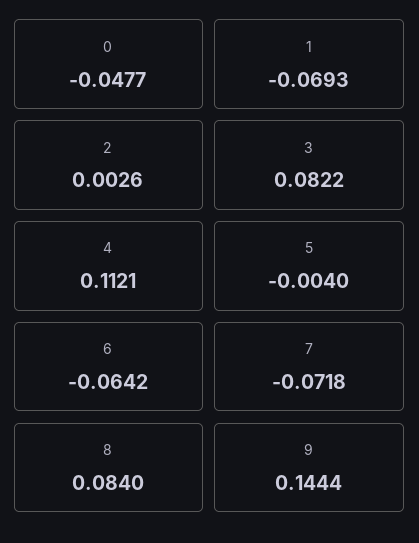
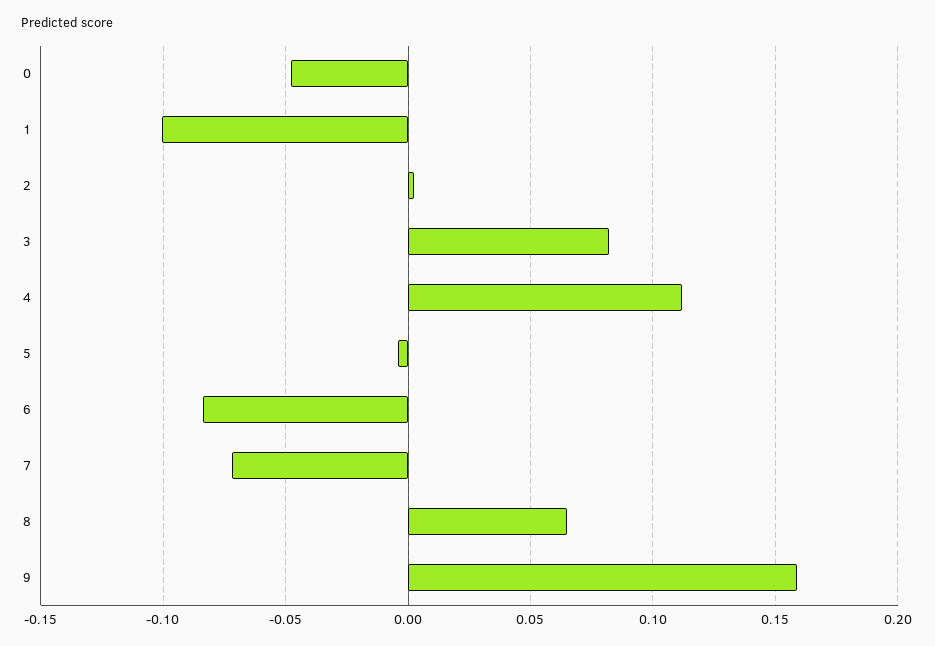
1: -0.0693 -> -0.1
6: -0.0642 -> -0.085
8: 0.084 -> 0.065
9: 0.1444 -> 0.16

